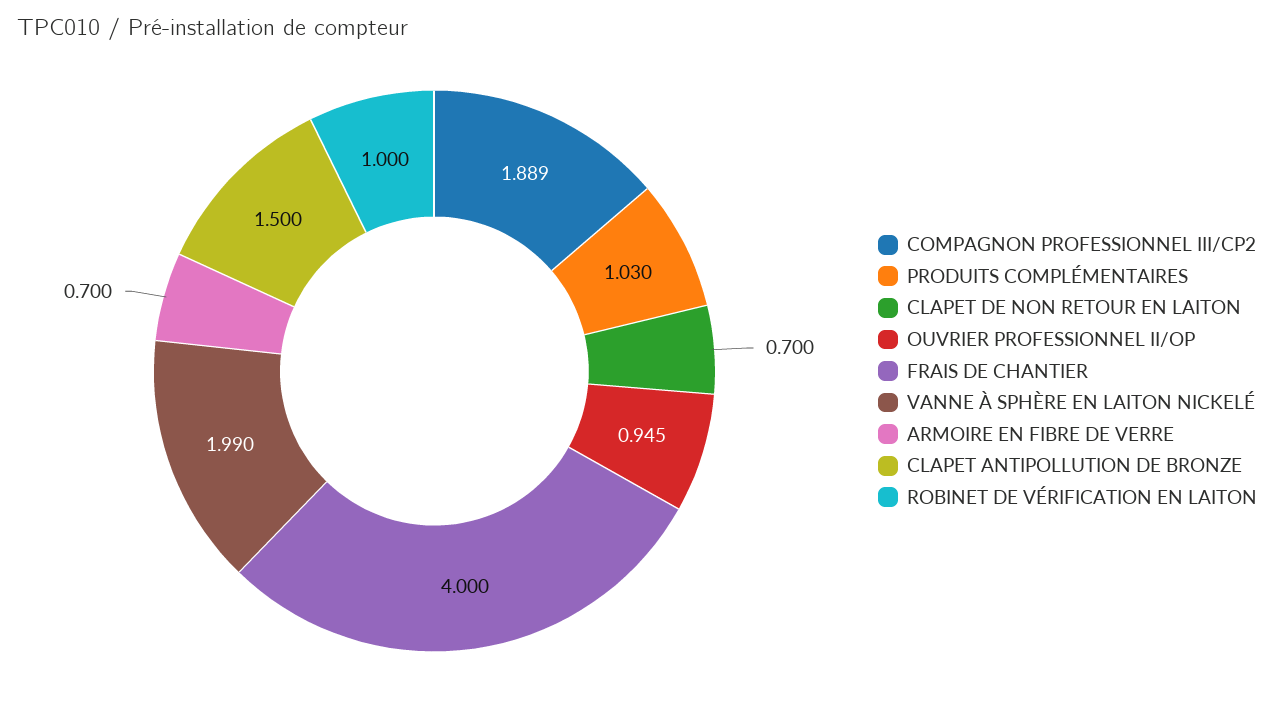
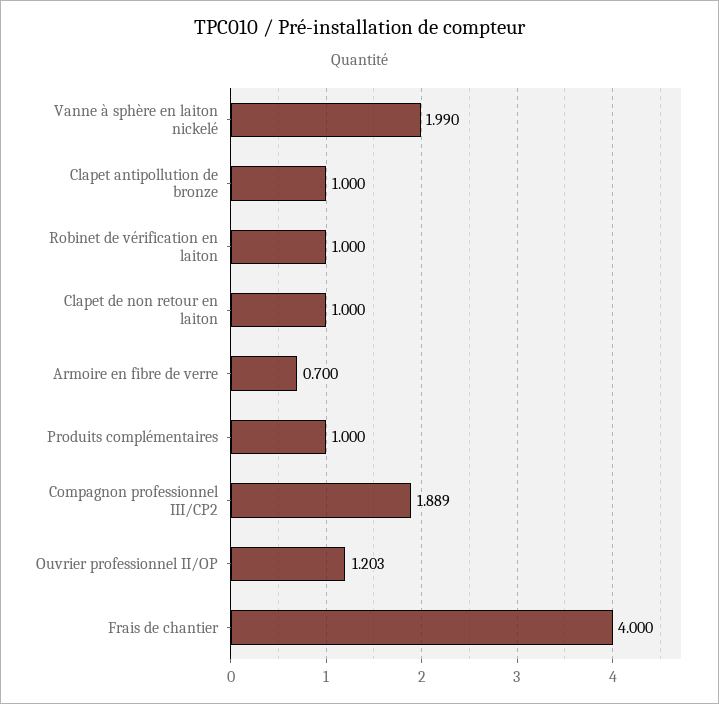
PRODUITS COMPLÉMENTAIRES: 1.03 -> 1
CLAPET DE NON RETOUR EN LAITON: 0.7 -> 1
OUVRIER PROFESSIONNEL II/OP: 0.945 -> 1.203
CLAPET ANTIPOLLUTION DE BRONZE: 1.5 -> 1

